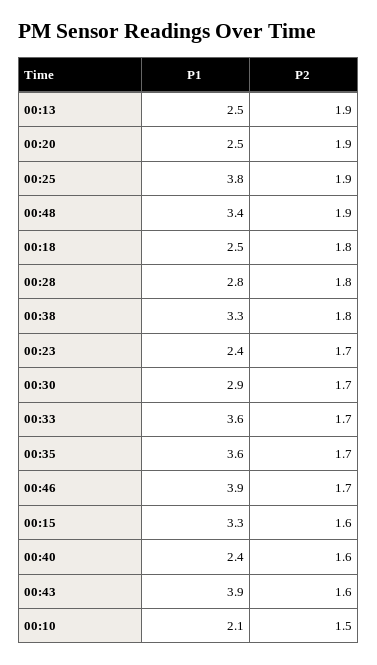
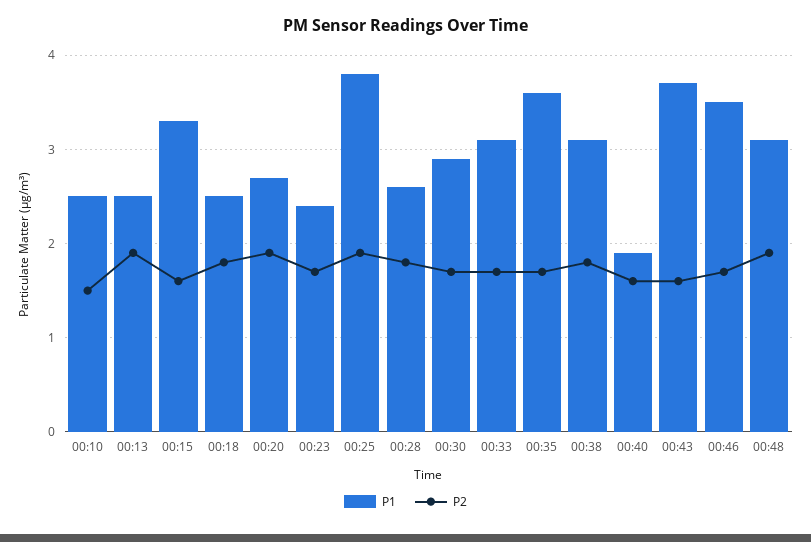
P1, 00:20: 2.5 -> 2.7
P1, 00:48: 3.4 -> 3.1
P1, 00:28: 2.8 -> 2.6
P1, 00:38: 3.3 -> 3.1
P1, 00:33: 3.6 -> 3.1
P1, 00:46: 3.9 -> 3.5
P1, 00:40: 2.4 -> 1.9
P1, 00:43: 3.9 -> 3.7
P1, 00:10: 2.1 -> 2.5

